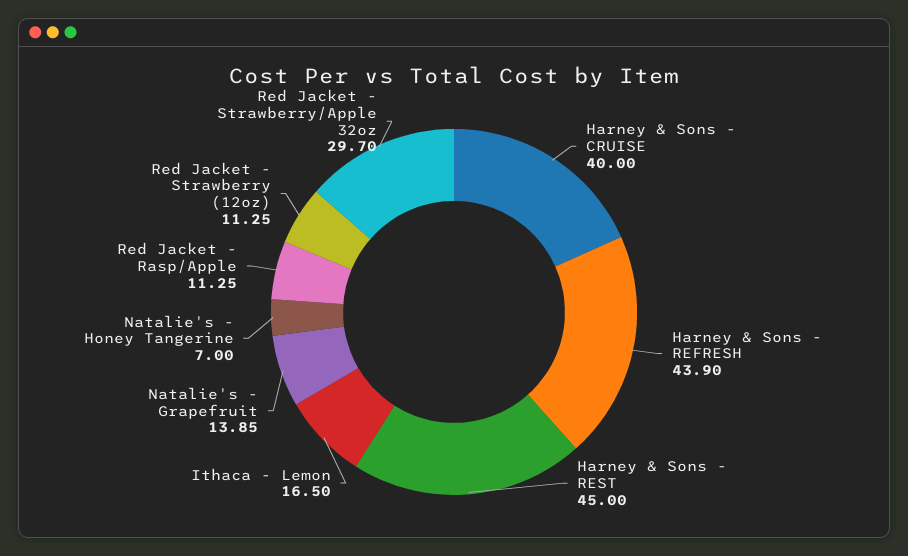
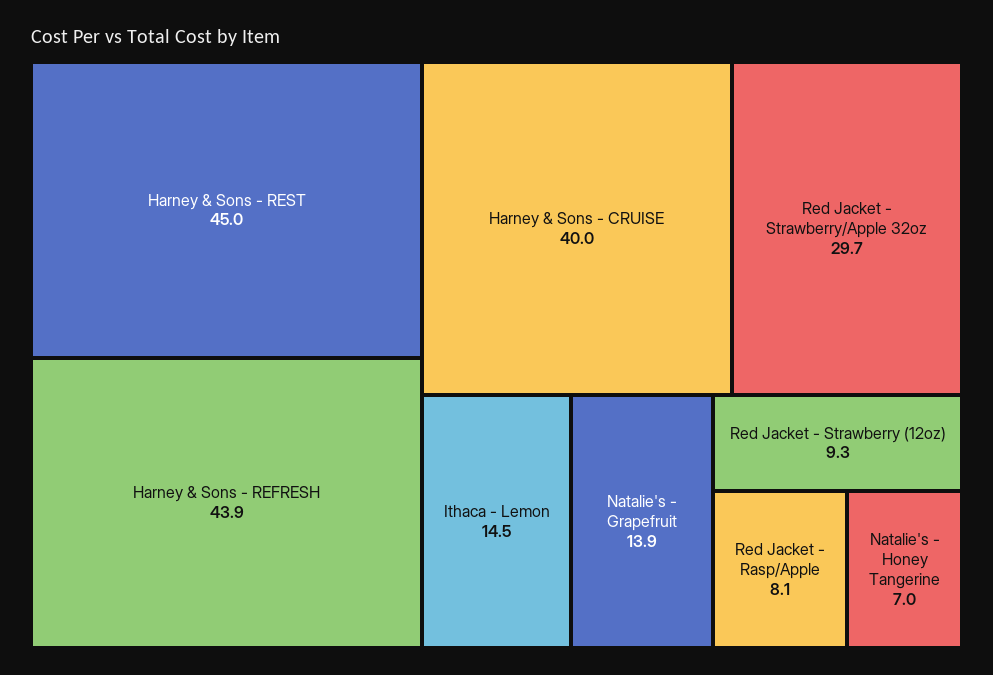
Ithaca - Lemon: 16.5 -> 14.5
Red Jacket - Rasp/Apple: 11.25 -> 8.1
Red Jacket - Strawberry (12oz): 11.25 -> 9.3

